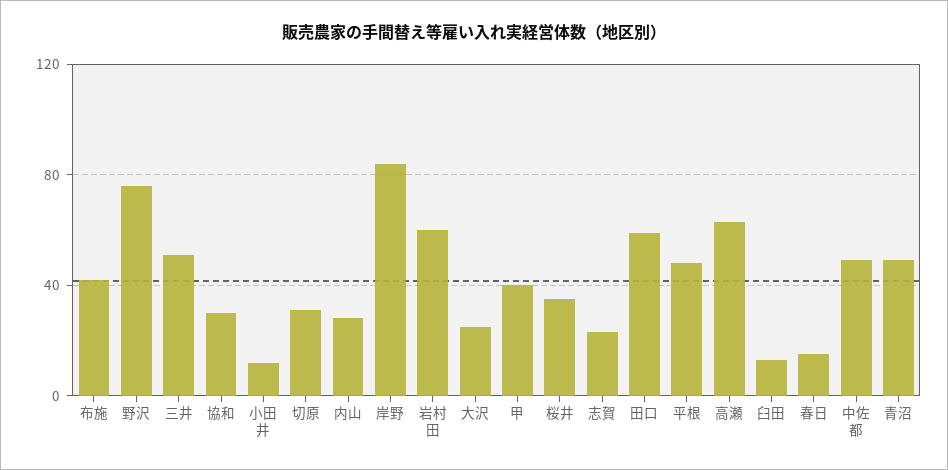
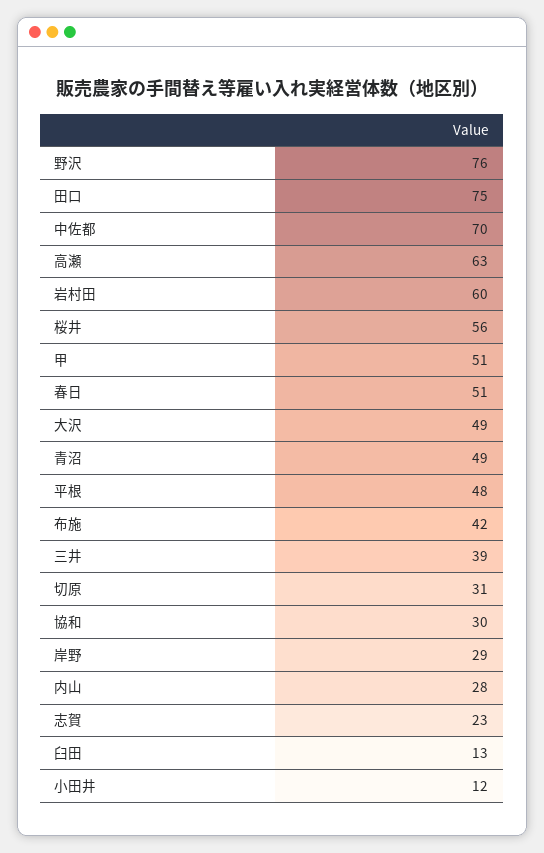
三井: 50 -> 39
岸野: 85 -> 29
大沢: 25 -> 49
甲: 40 -> 51
桜井: 35 -> 56
田口: 60 -> 75
春日: 15 -> 51
中佐都: 50 -> 70

